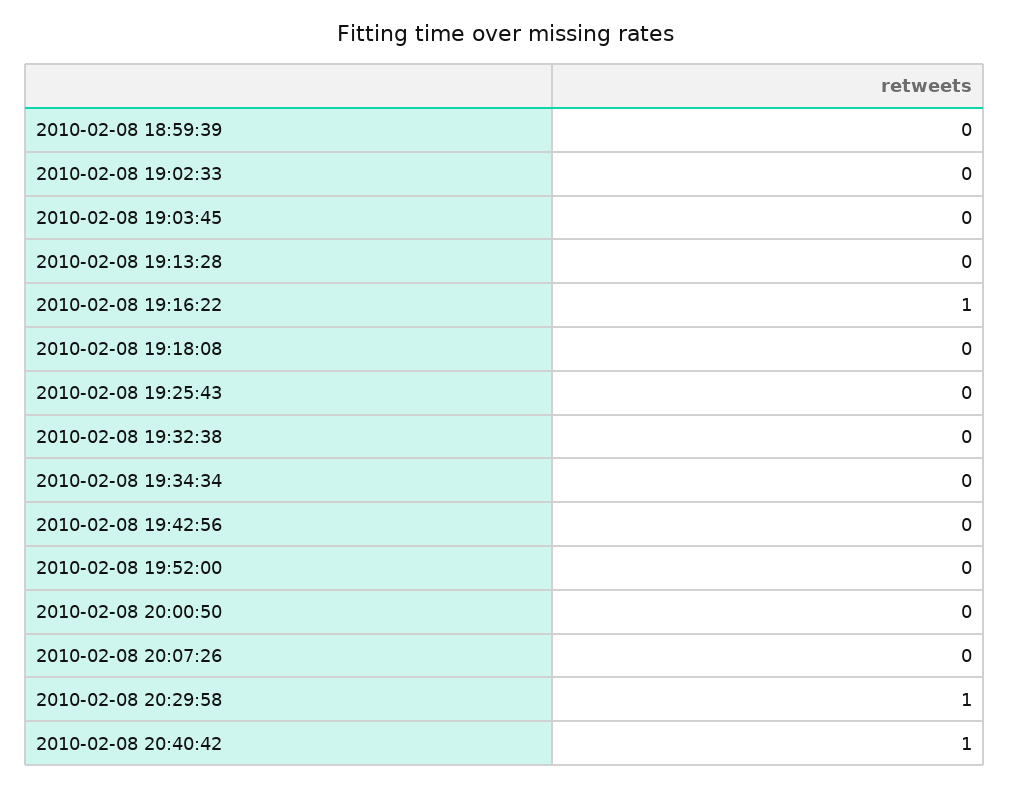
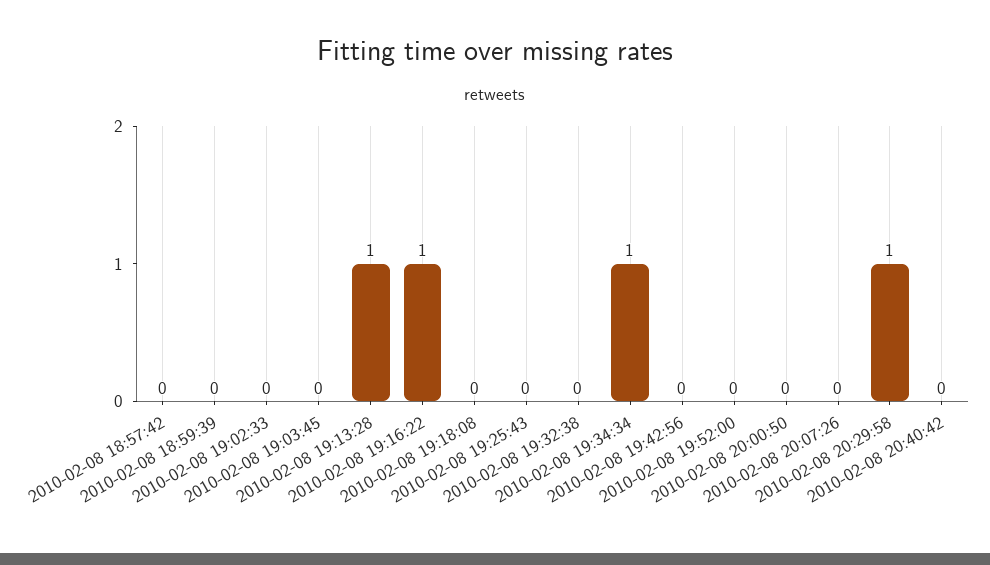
2010-02-08 19:13:28: 0 -> 1
2010-02-08 19:34:34: 0 -> 1
2010-02-08 20:40:42: 1 -> 0
2010-02-08 18:57:42: none -> 0

